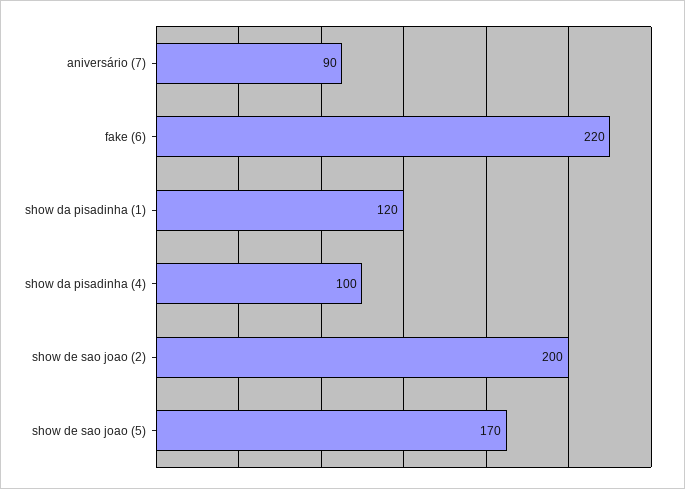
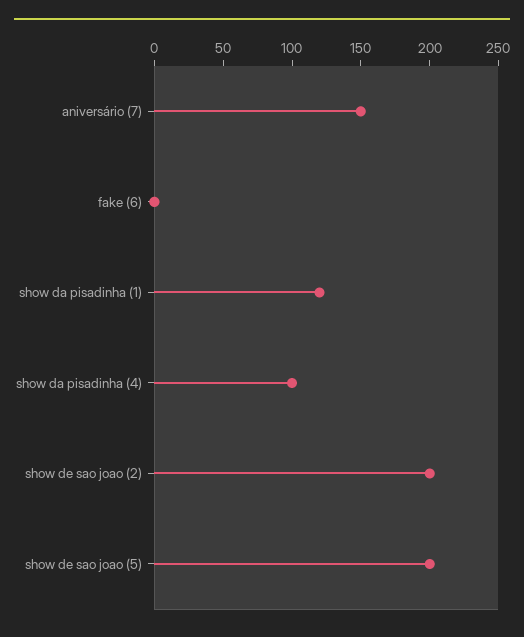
aniversário (7): 90 -> 150
fake (6): 220 -> 0
show de sao joao (5): 170 -> 200

